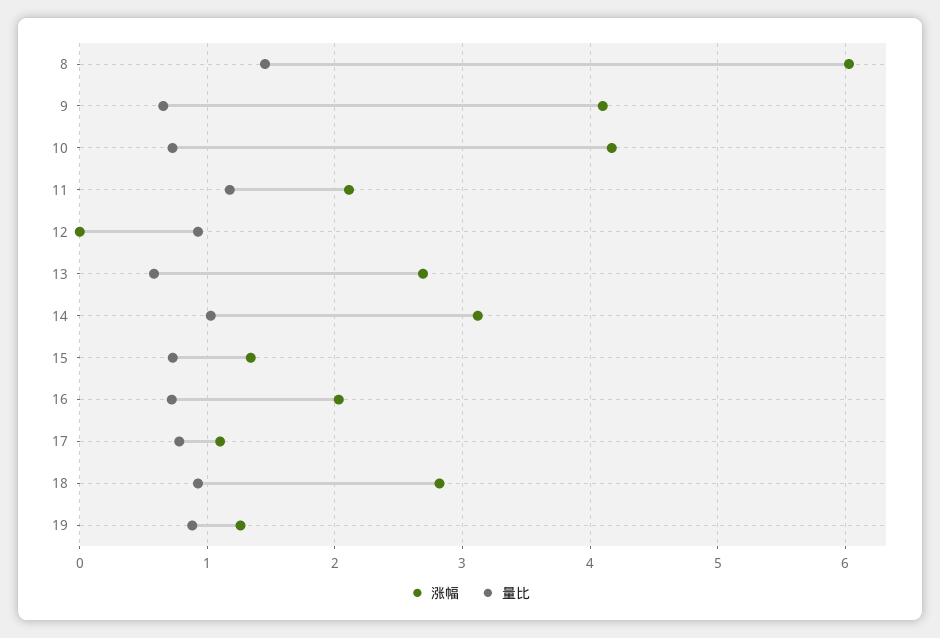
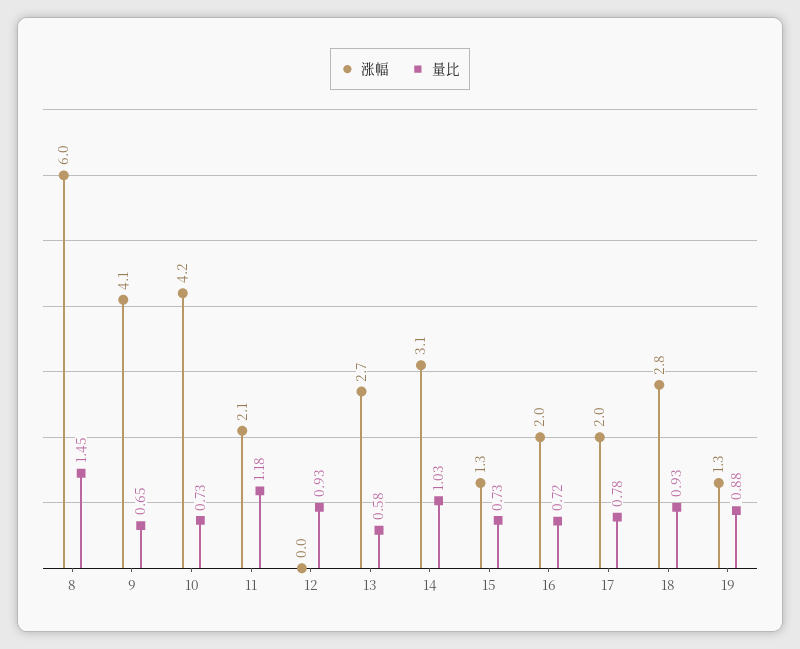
涨幅, 17: 1.1 -> 2

